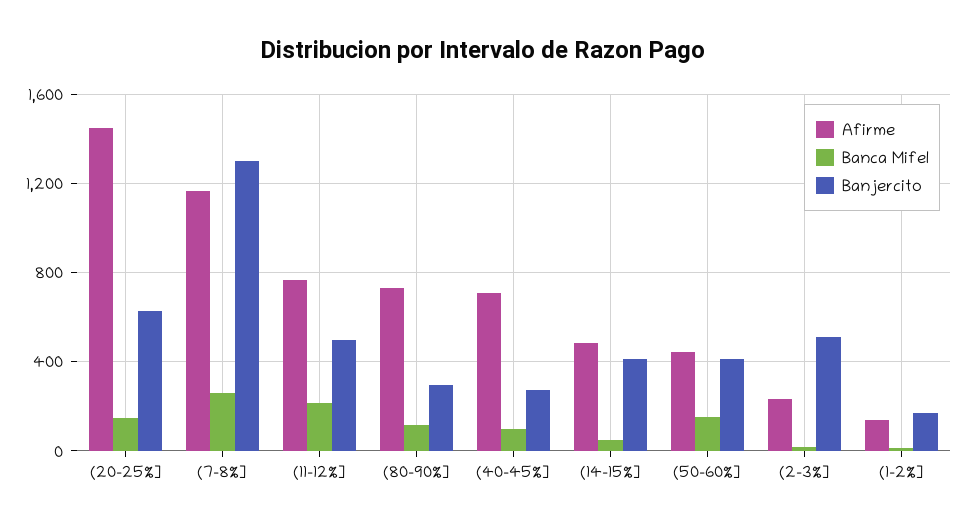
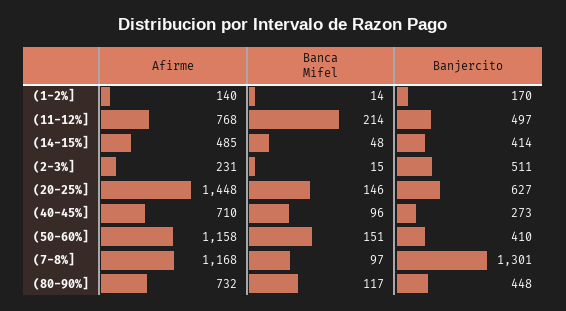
Banca Mifel, (7-8%]: 250 -> 97
Banjercito, (80-90%]: 300 -> 448
Afirme, (50-60%]: 450 -> 1158

